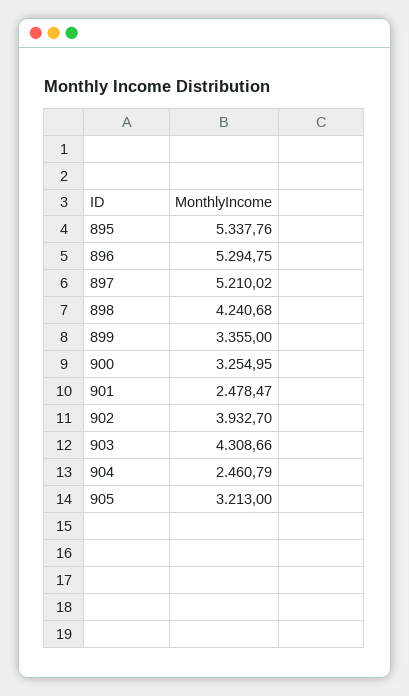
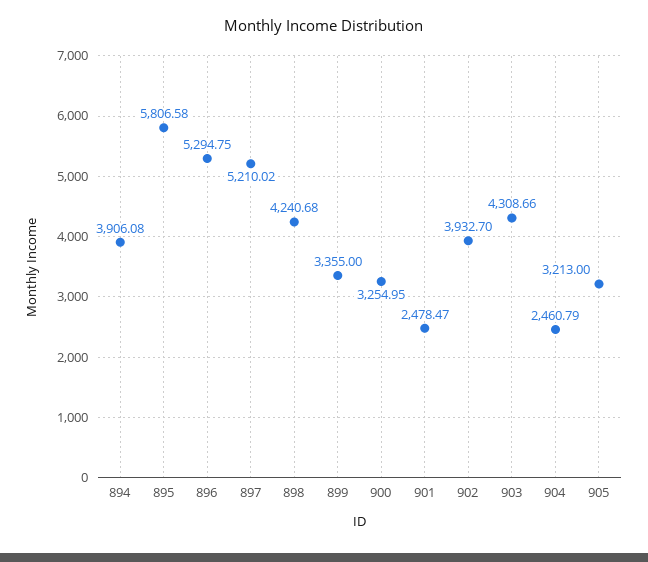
895: 5337.76 -> 5806.58
894: none -> 3906.08

